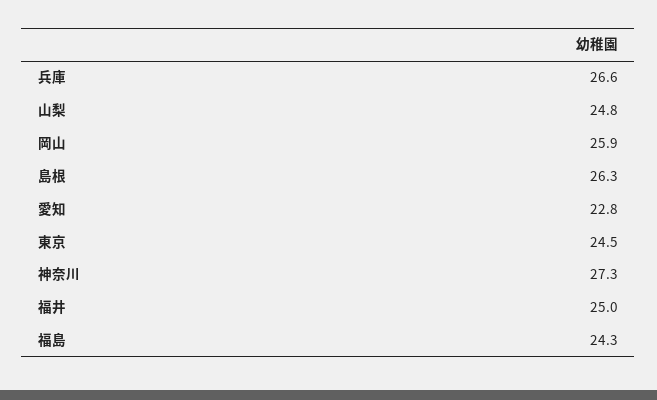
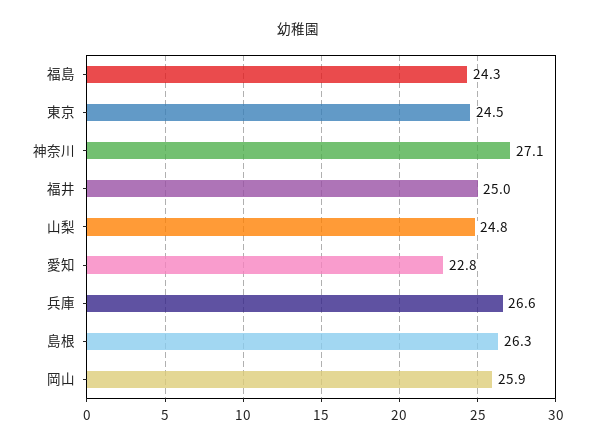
神奈川: 27.3 -> 27.1

